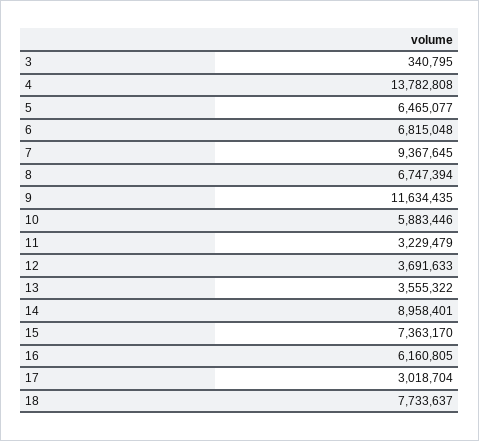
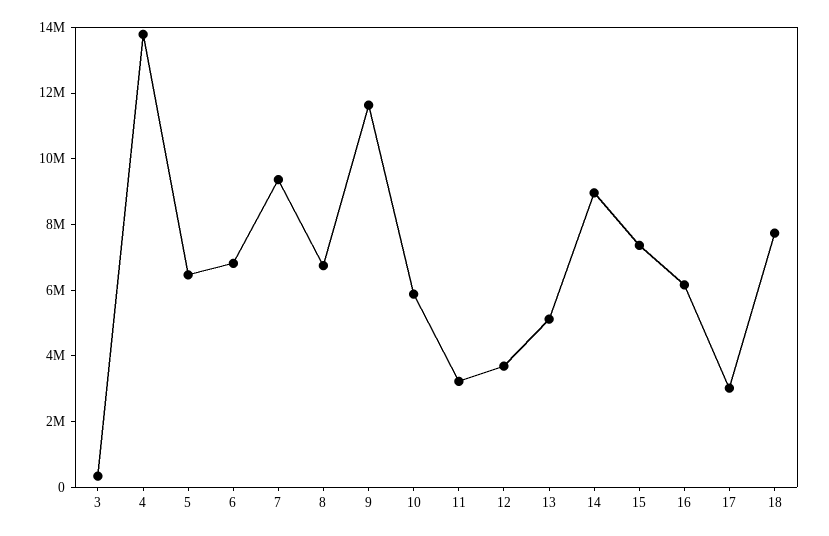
13: 3555322 -> 5000000

